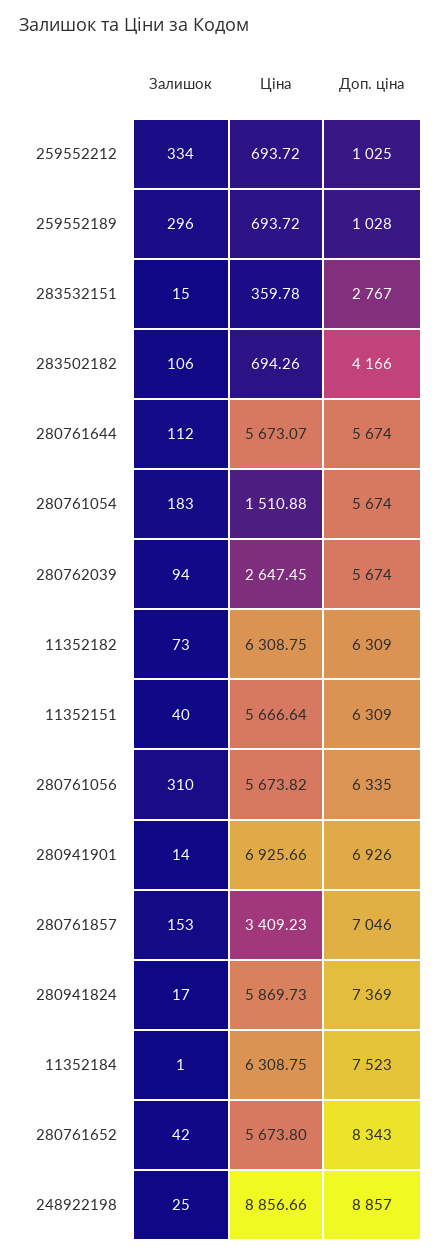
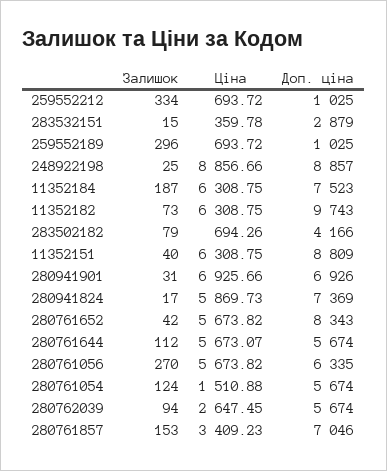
Доп. ціна, 259552189: 1028 -> 1025
Доп. ціна, 283532151: 2767 -> 2879
Залишок, 283502182: 106 -> 79
Залишок, 280761054: 183 -> 124
Доп. ціна, 11352182: 6309 -> 9743
Ціна, 11352151: 5666.64 -> 6308.75
Доп. ціна, 11352151: 6309 -> 8809
Залишок, 280761056: 310 -> 270
Залишок, 280941901: 14 -> 31
Залишок, 11352184: 1 -> 187
Ціна, 280761652: 5673.8 -> 5673.82

